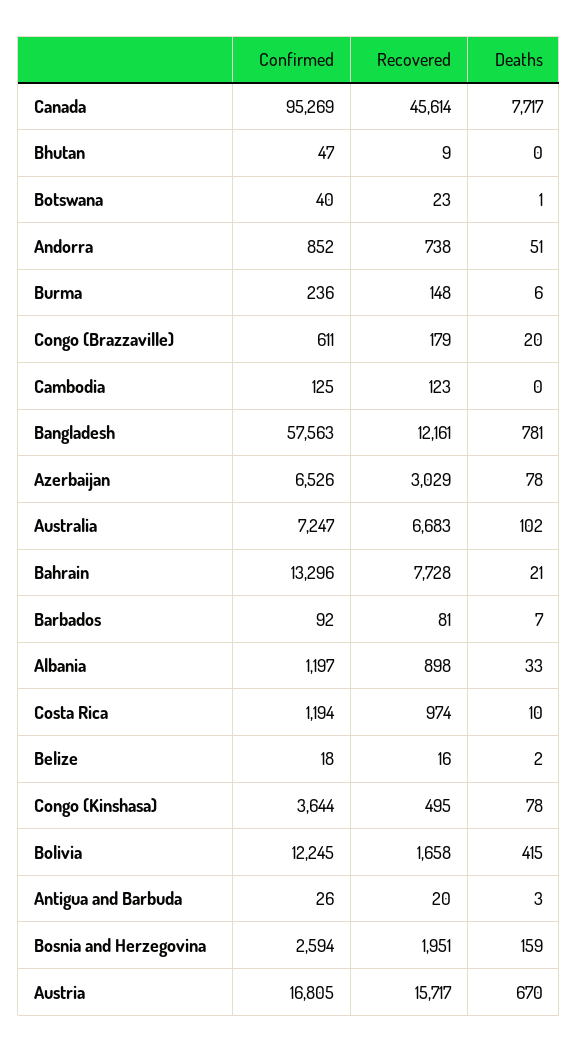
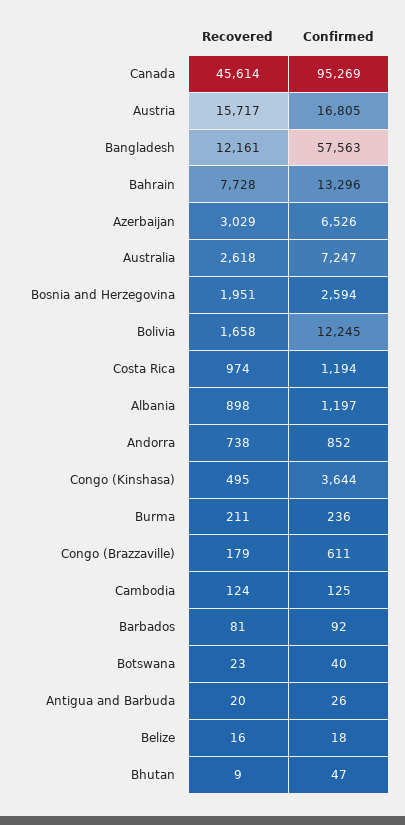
Deaths, Canada: 7717 -> none
Deaths, Bhutan: 0 -> none
Deaths, Botswana: 1 -> none
Deaths, Andorra: 51 -> none
Recovered, Burma: 148 -> 211
Deaths, Burma: 6 -> none
Deaths, Congo (Brazzaville): 20 -> none
Recovered, Cambodia: 123 -> 124
Deaths, Cambodia: 0 -> none
Deaths, Bangladesh: 781 -> none
Deaths, Azerbaijan: 78 -> none
Recovered, Australia: 6683 -> 2618
Deaths, Australia: 102 -> none
Deaths, Bahrain: 21 -> none
Deaths, Barbados: 7 -> none
Deaths, Albania: 33 -> none
Deaths, Costa Rica: 10 -> none
Deaths, Belize: 2 -> none
Deaths, Congo (Kinshasa): 78 -> none
Deaths, Bolivia: 415 -> none
Deaths, Antigua and Barbuda: 3 -> none
Deaths, Bosnia and Herzegovina: 159 -> none
Deaths, Austria: 670 -> none

